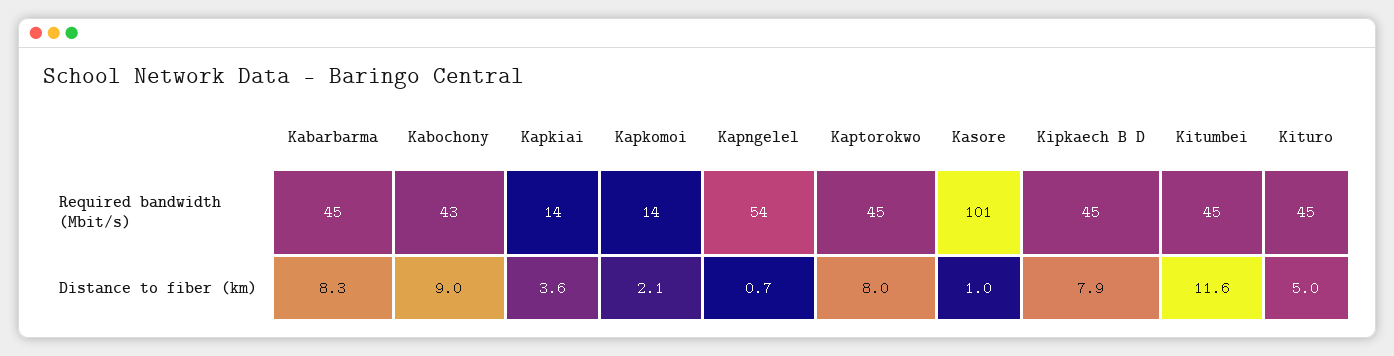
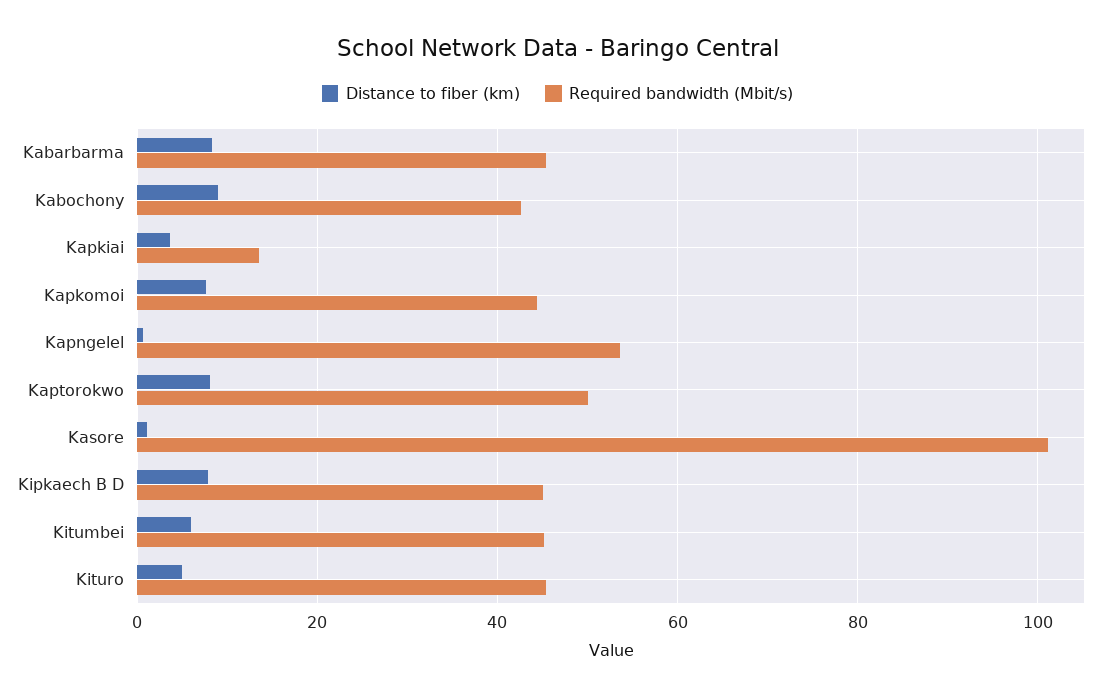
Required bandwidth (Mbit/s), Kapkomoi: 14 -> 44
Required bandwidth (Mbit/s), Kaptorokwo: 45 -> 50
Distance to fiber (km), Kapkomoi: 2.1 -> 8
Distance to fiber (km), Kitumbei: 11.6 -> 6

